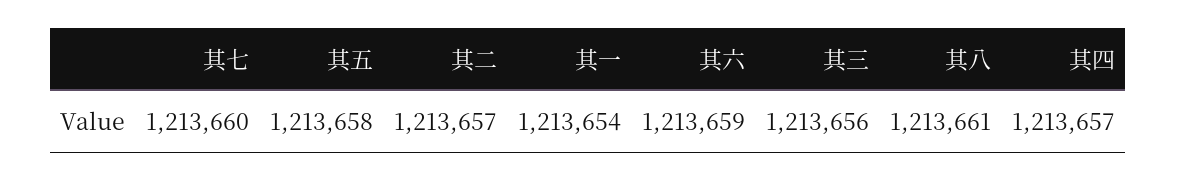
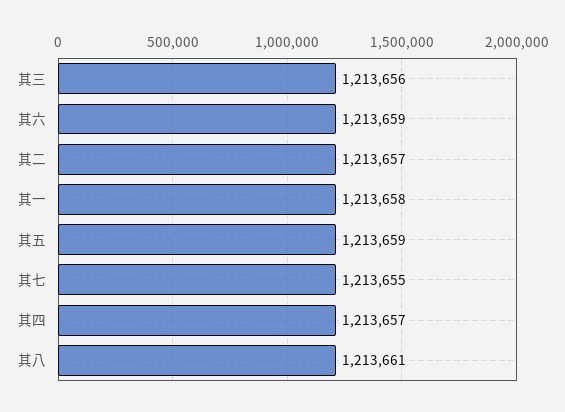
其七: 1213660 -> 1213655
其五: 1213658 -> 1213659
其一: 1213654 -> 1213658

